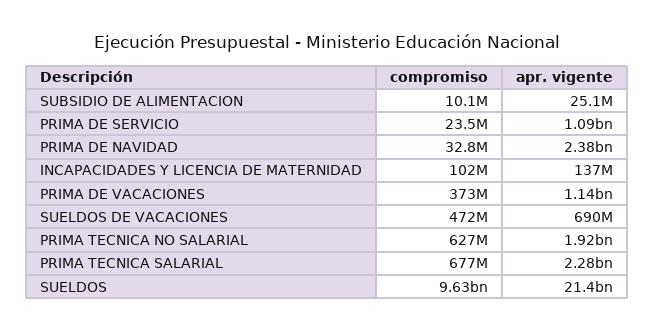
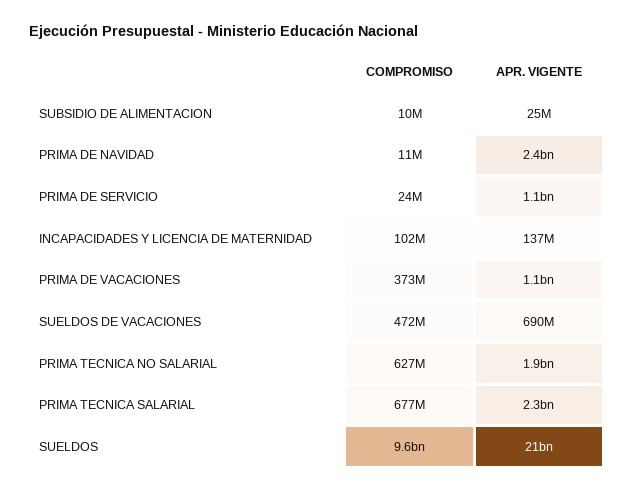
compromiso, PRIMA DE NAVIDAD: 32800000 -> 11000000

